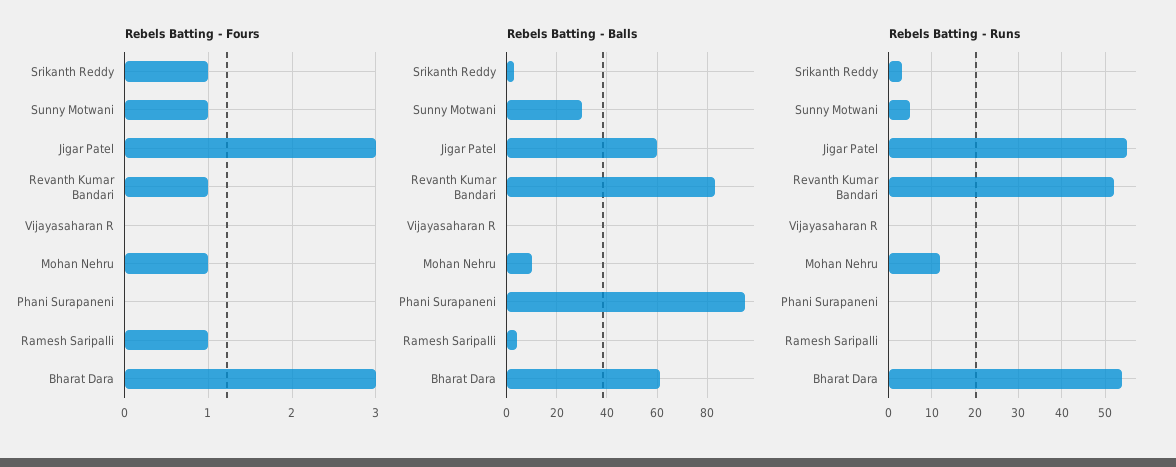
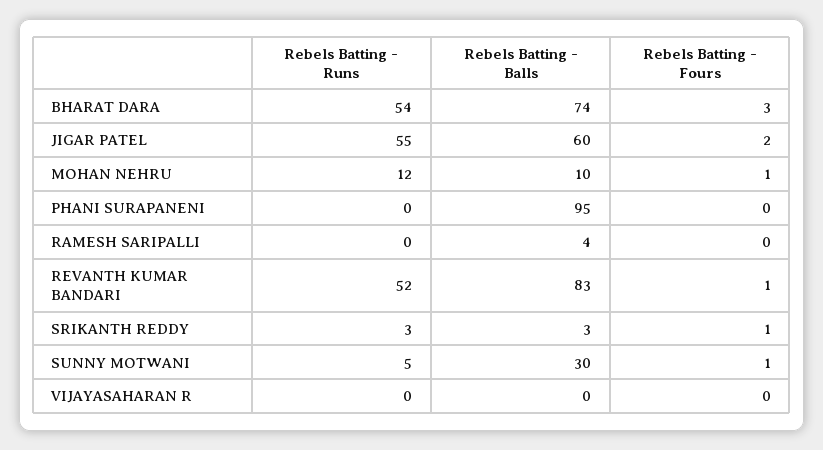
Rebels Batting - Fours, Jigar Patel: 3 -> 2
Rebels Batting - Fours, Ramesh Saripalli: 1 -> 0
Rebels Batting - Balls, Bharat Dara: 60 -> 74

